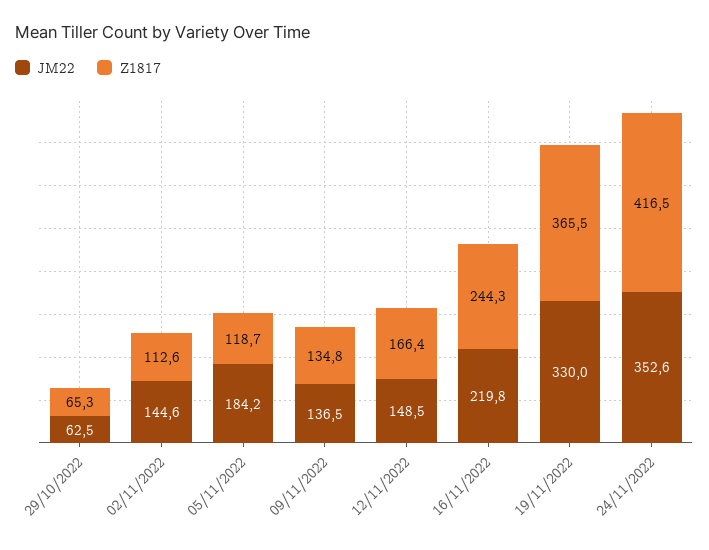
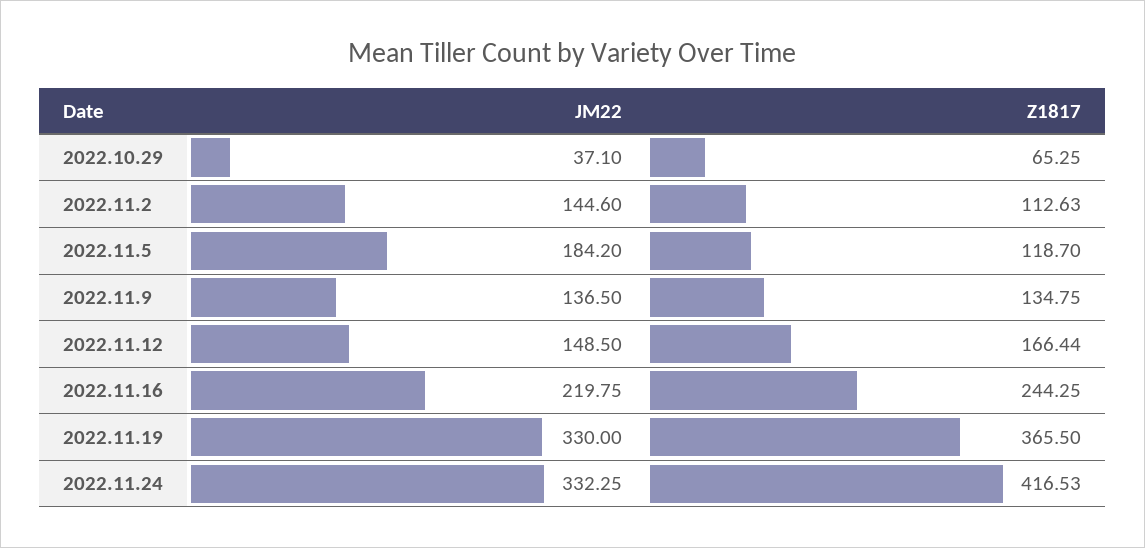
JM22, 29/10/2022: 62.5 -> 37.1
JM22, 24/11/2022: 352.6 -> 332.25

